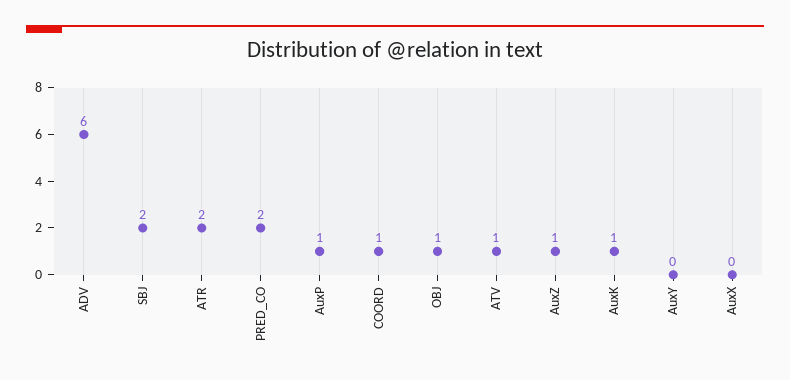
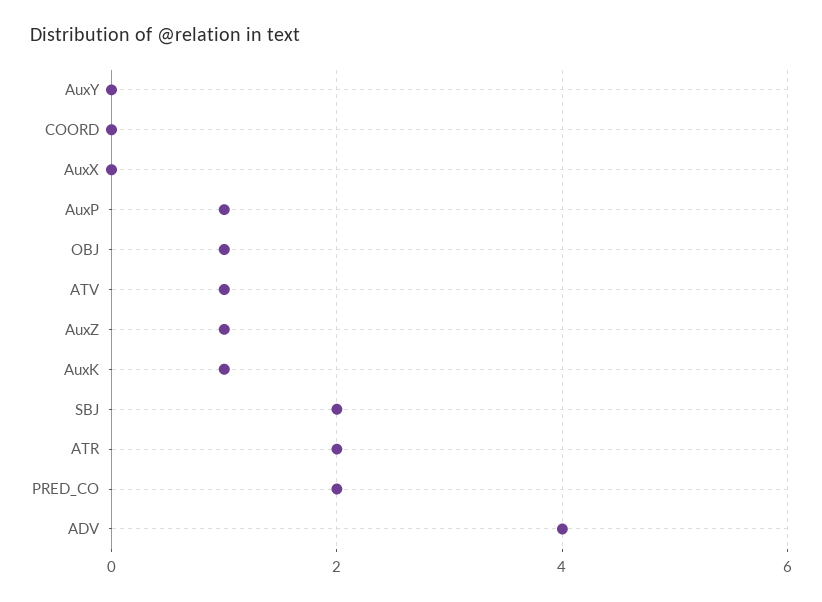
ADV: 6 -> 4
COORD: 1 -> 0

